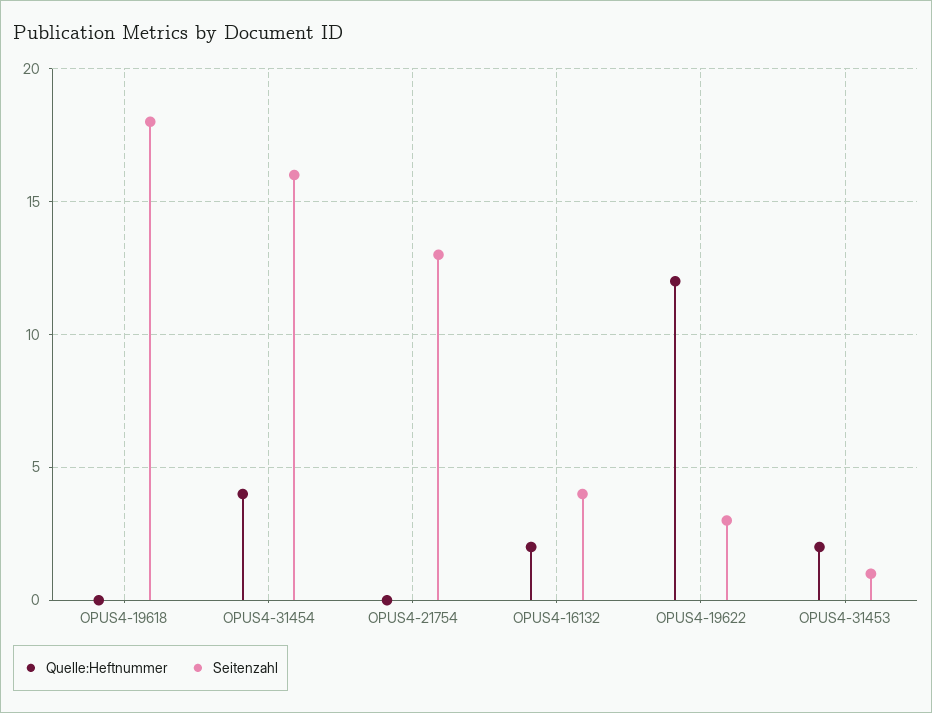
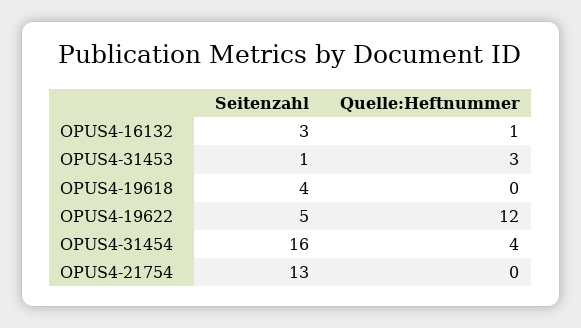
Seitenzahl, OPUS4-19618: 18 -> 4
Quelle:Heftnummer, OPUS4-16132: 2 -> 1
Seitenzahl, OPUS4-16132: 4 -> 3
Seitenzahl, OPUS4-19622: 3 -> 5
Quelle:Heftnummer, OPUS4-31453: 2 -> 3

